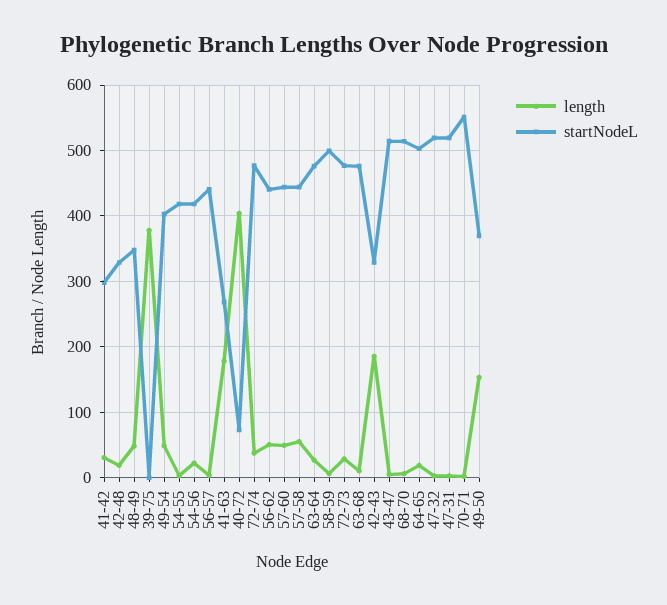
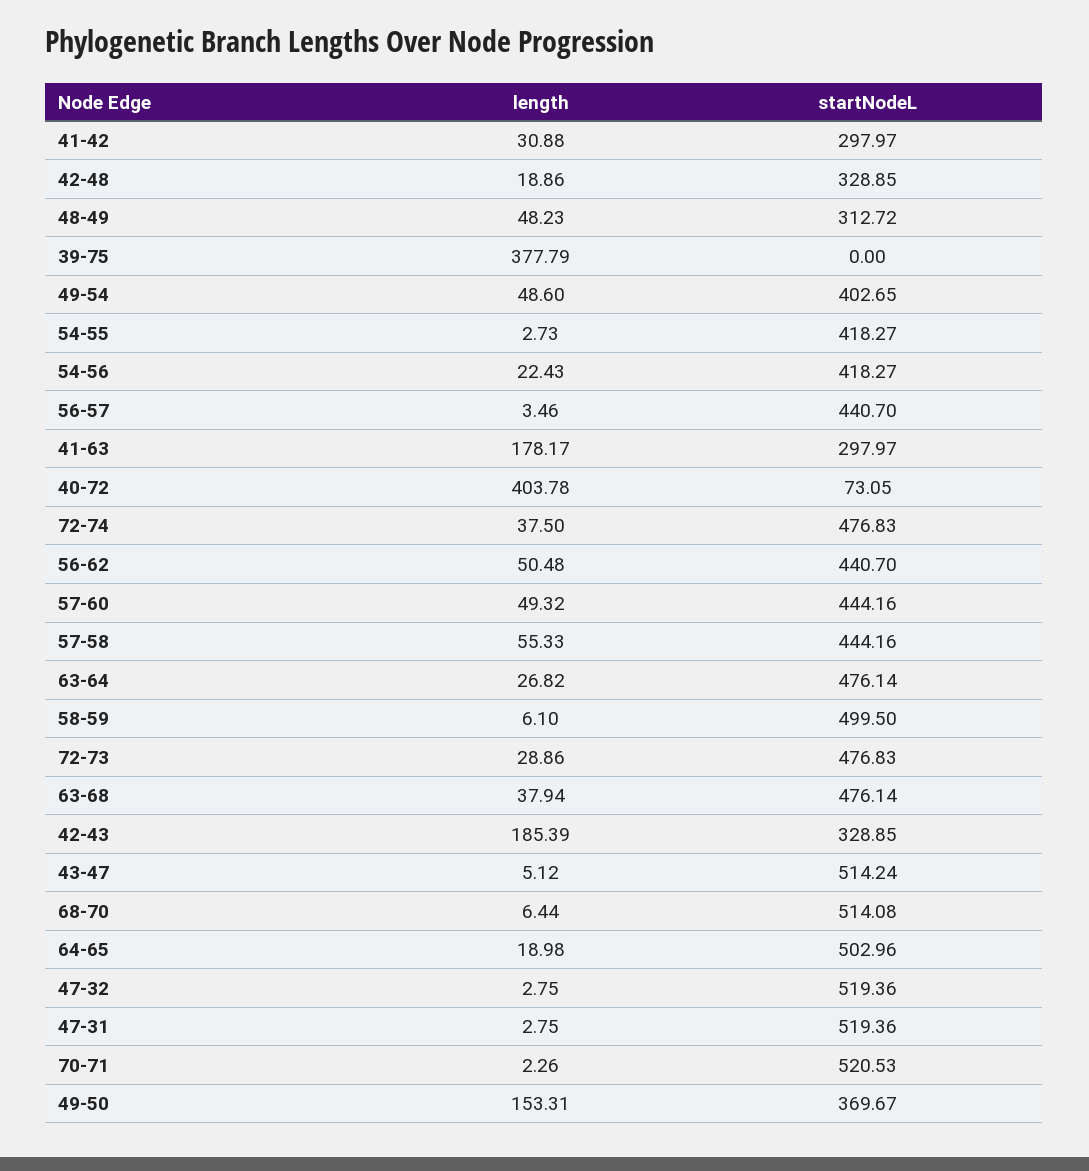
startNodeL, 48-49: 350 -> 312.72
startNodeL, 41-63: 270 -> 297.97
length, 63-68: 10 -> 37.94
startNodeL, 70-71: 550 -> 520.53

